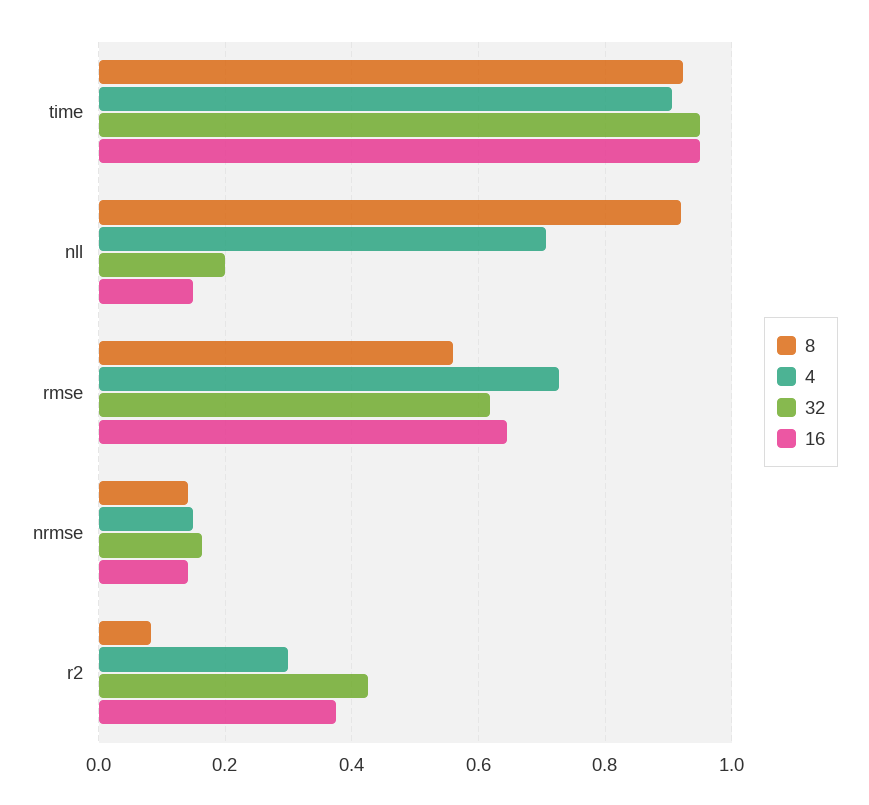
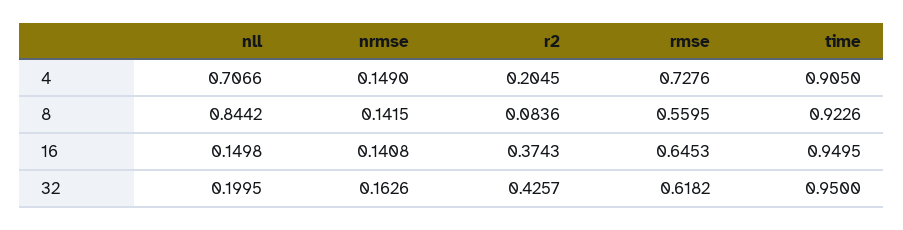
8, nll: 0.92 -> 0.8442
4, r2: 0.3 -> 0.2045

